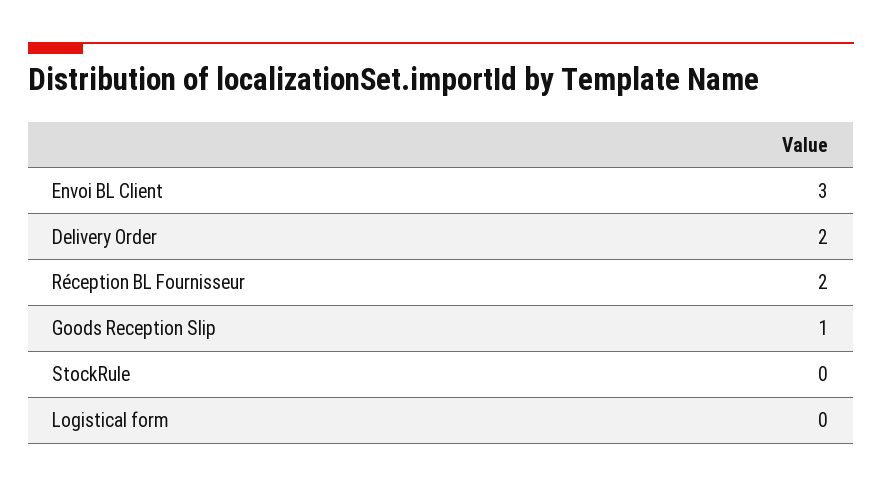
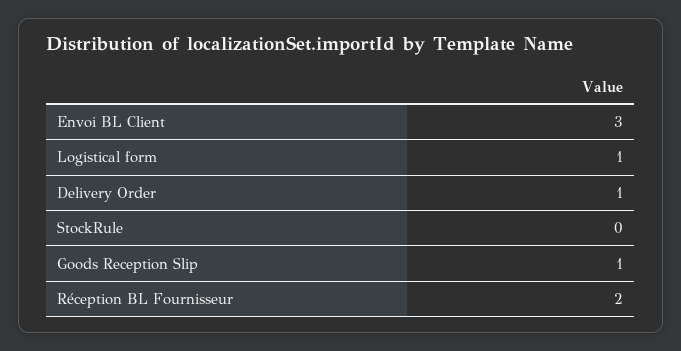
Delivery Order: 2 -> 1
Logistical form: 0 -> 1

